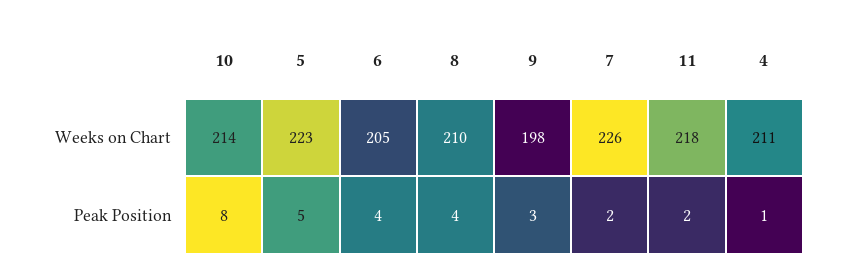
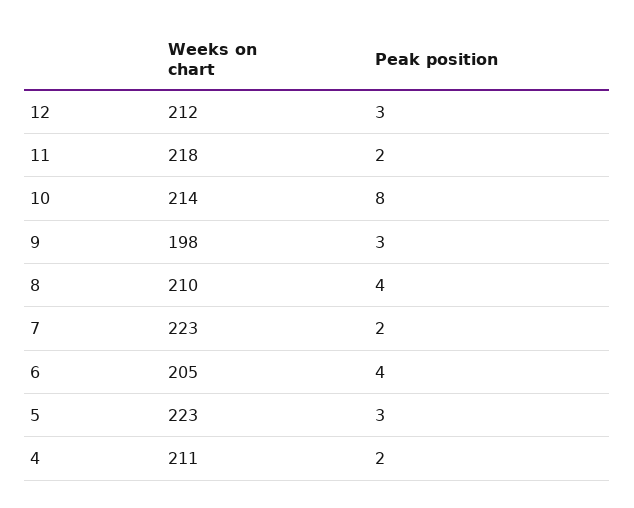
7, Weeks on Chart: 226 -> 223
5, Peak Position: 5 -> 3
4, Peak Position: 1 -> 2
12, Weeks on Chart: none -> 212
12, Peak Position: none -> 3

